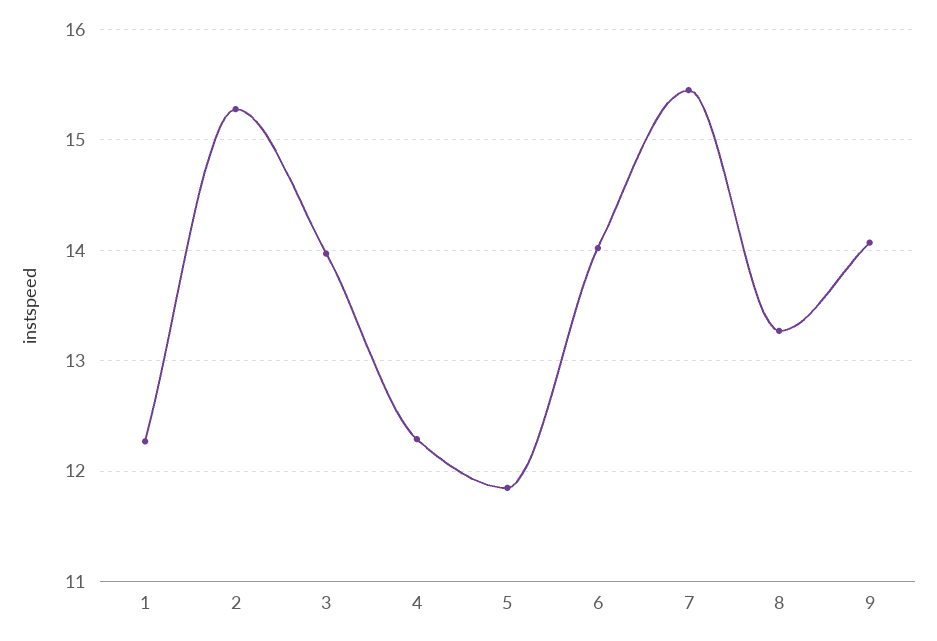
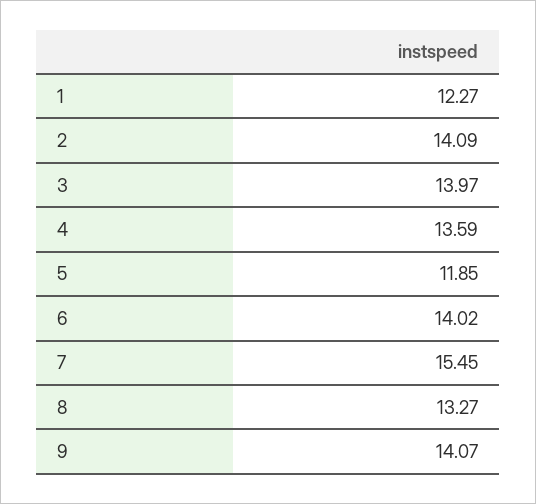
2: 15.3 -> 14.09
4: 12.3 -> 13.59

